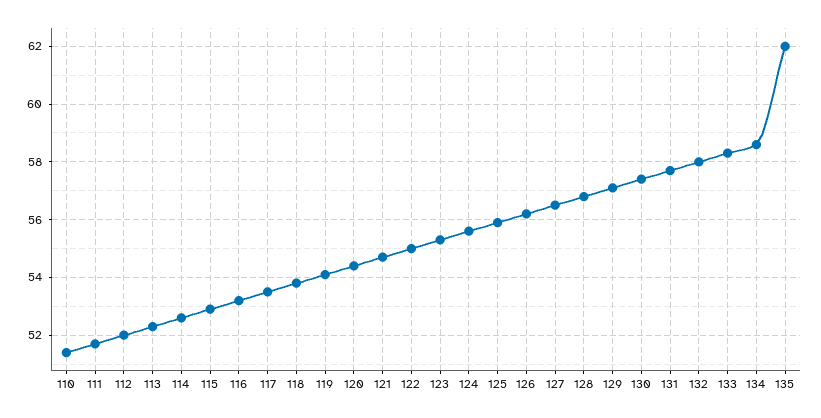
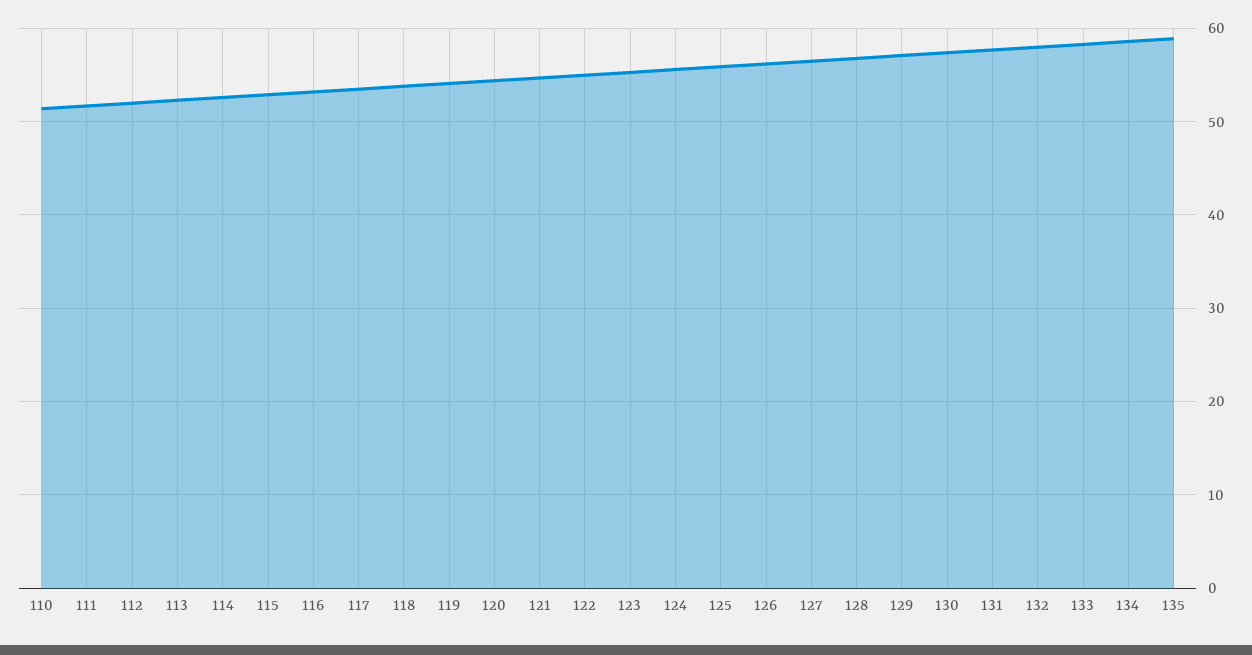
135: 62 -> 59

